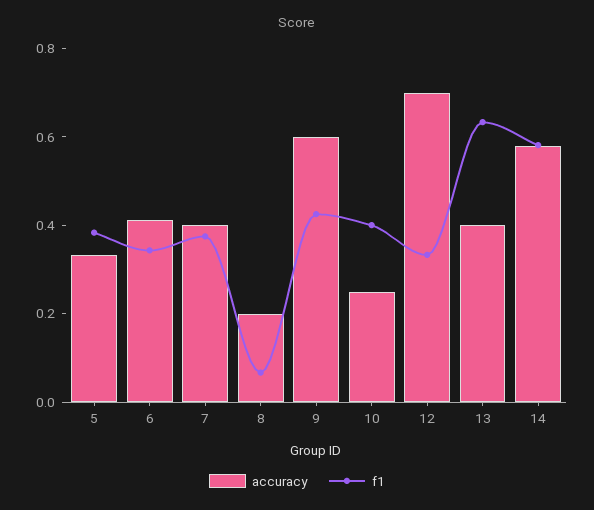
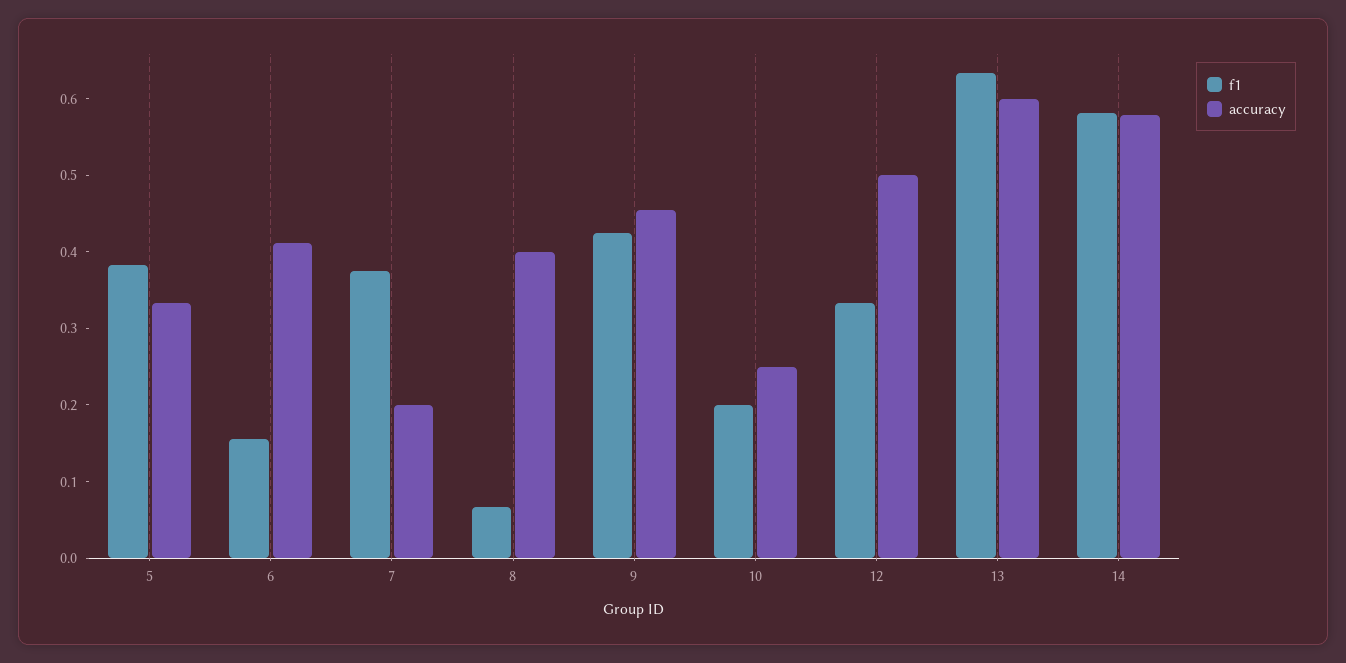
f1, 6: 0.35 -> 0.16
accuracy, 7: 0.4 -> 0.2
accuracy, 8: 0.2 -> 0.4
accuracy, 9: 0.6 -> 0.46
f1, 10: 0.4 -> 0.2
accuracy, 12: 0.7 -> 0.5
accuracy, 13: 0.4 -> 0.6

